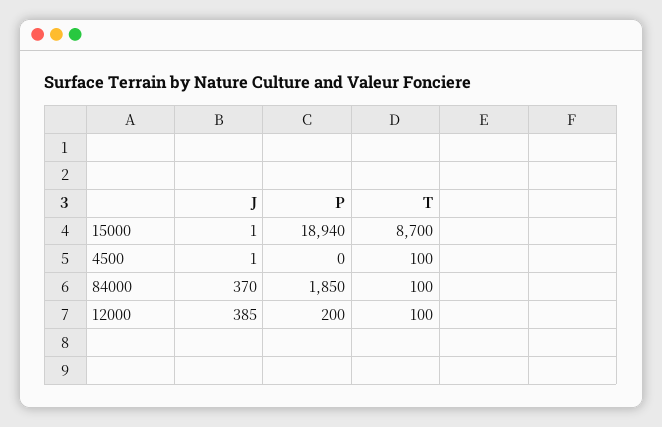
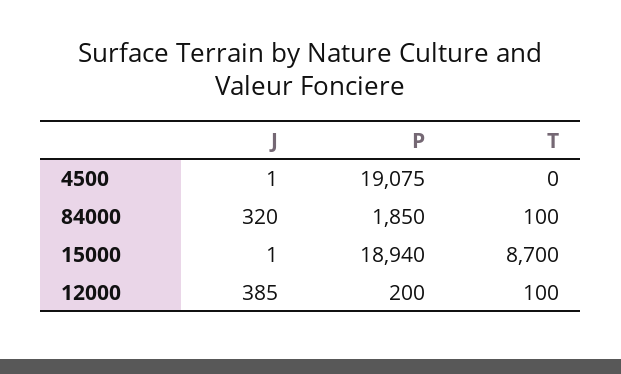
P, 4500: 0 -> 19075
T, 4500: 100 -> 0
J, 84000: 370 -> 320

